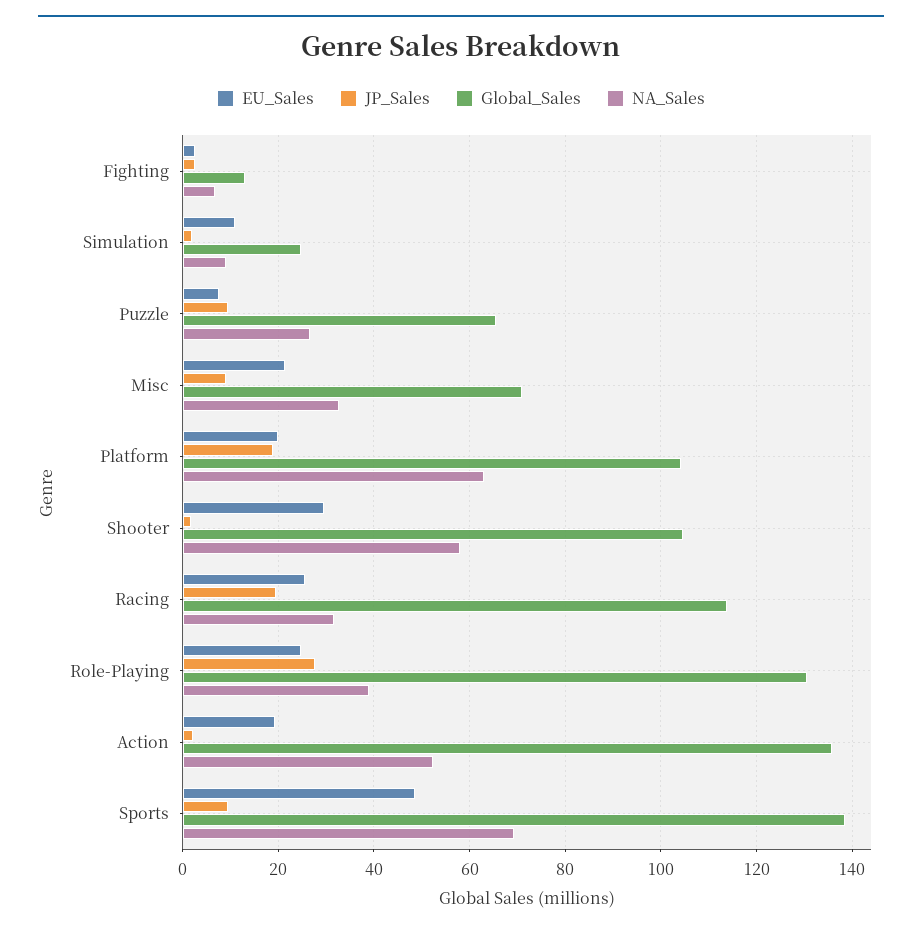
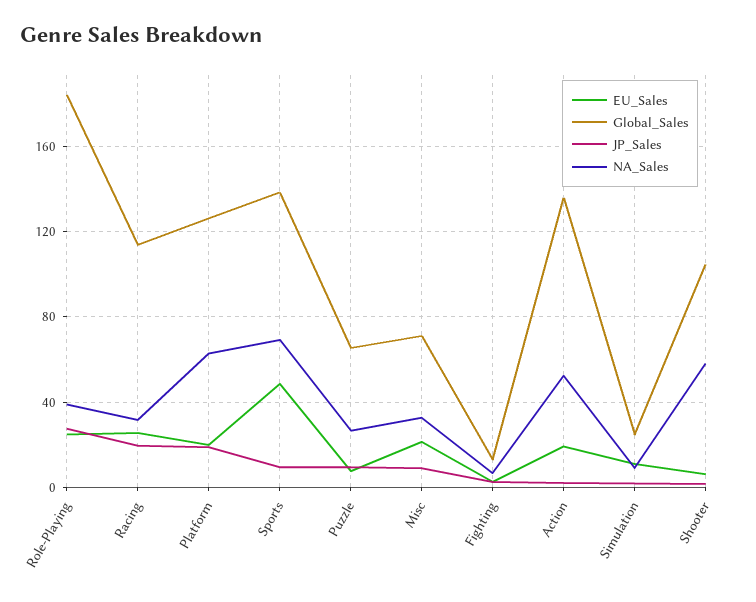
Global_Sales, Platform: 104 -> 125
EU_Sales, Shooter: 30 -> 5
Global_Sales, Role-Playing: 130 -> 185

